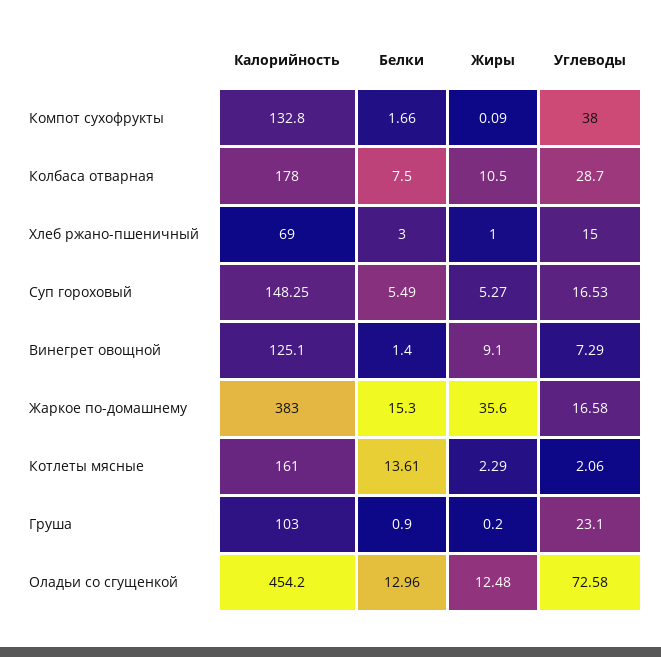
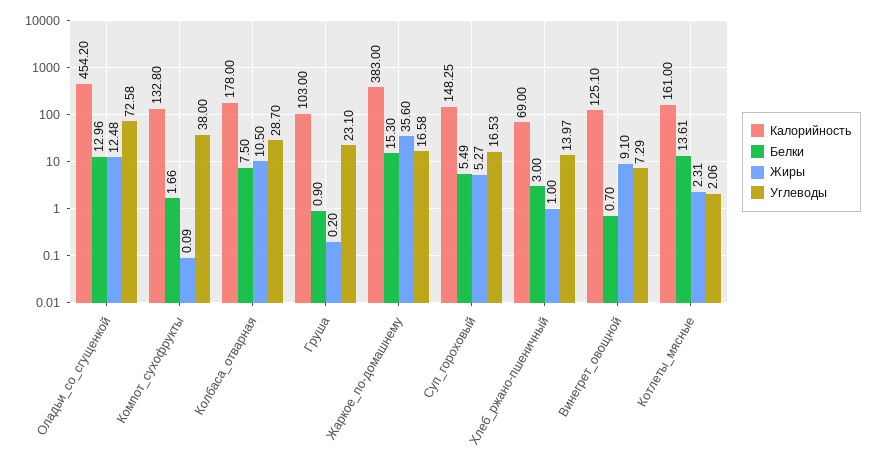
Углеводы, Хлеб ржано-пшеничный: 15 -> 13.97
Белки, Винегрет овощной: 1.4 -> 0.7
Жиры, Котлеты мясные: 2.29 -> 2.31

